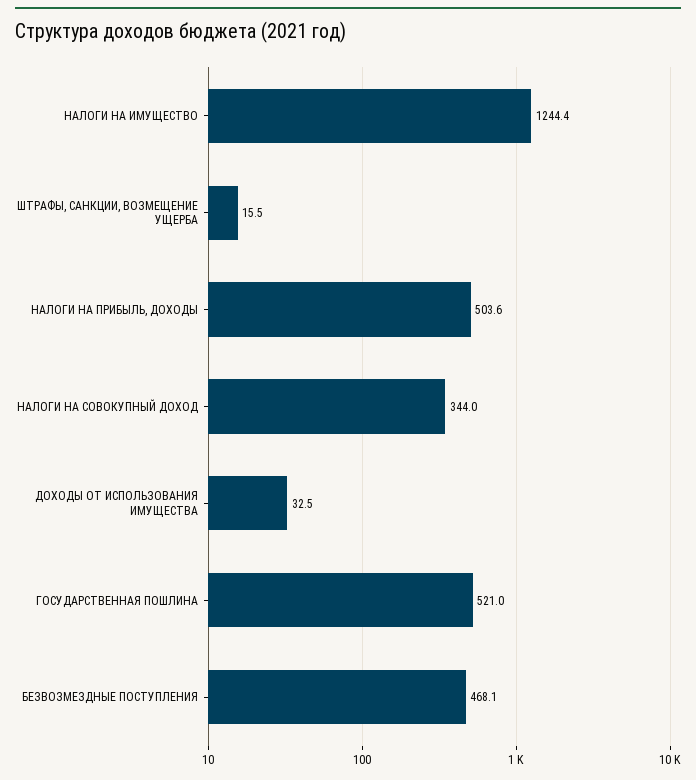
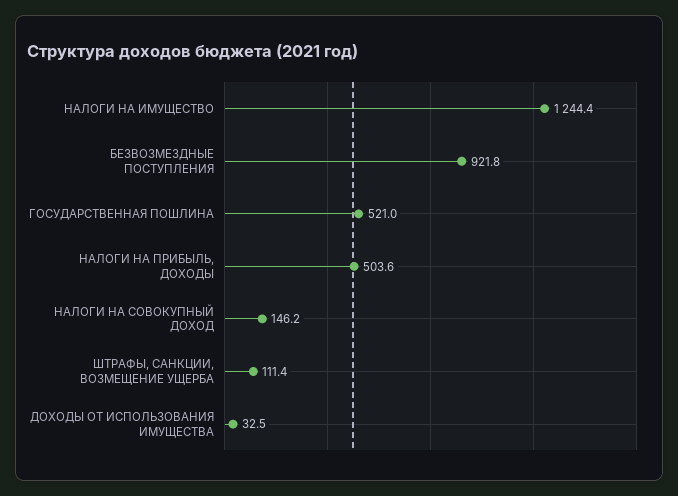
ШТРАФЫ, САНКЦИИ, ВОЗМЕЩЕНИЕ УЩЕРБА: 15.5 -> 111.4
НАЛОГИ НА СОВОКУПНЫЙ ДОХОД: 344 -> 146.2
БЕЗВОЗМЕЗДНЫЕ ПОСТУПЛЕНИЯ: 468.1 -> 921.8

